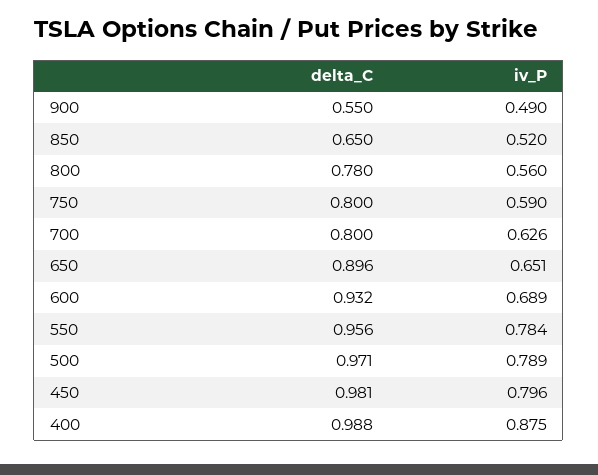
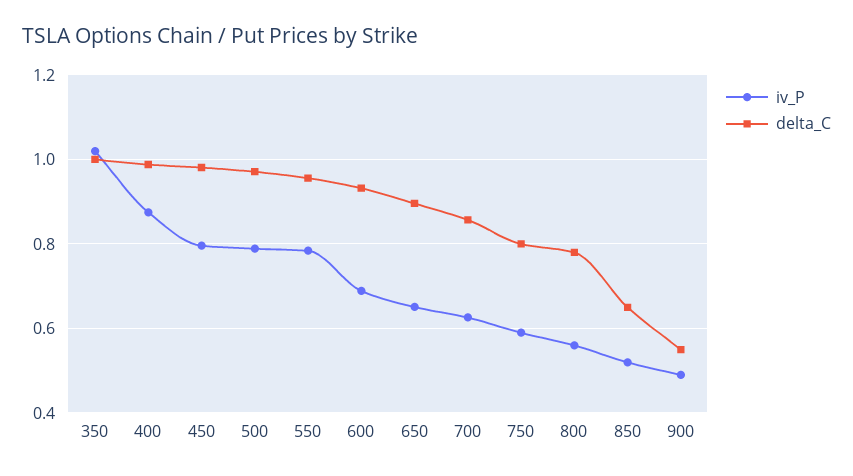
delta_C, 700: 0.8 -> 0.86
iv_P, 350: none -> 1.02
delta_C, 350: none -> 1

